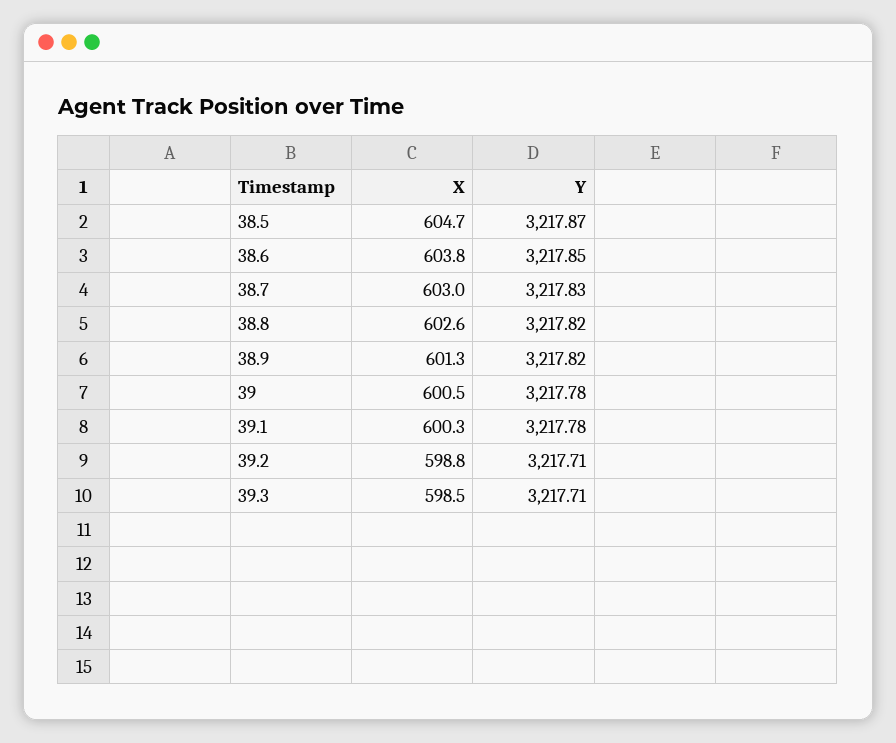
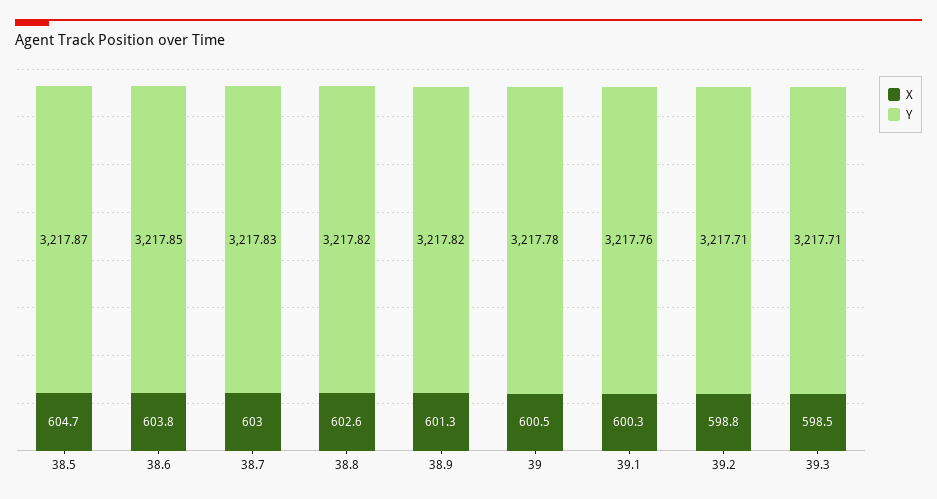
Y, 39.1: 3217.78 -> 3217.76

